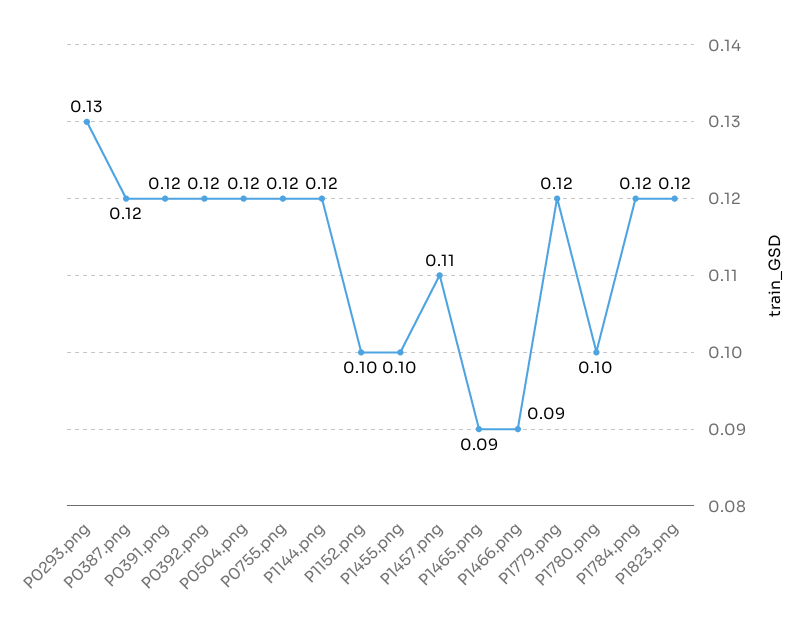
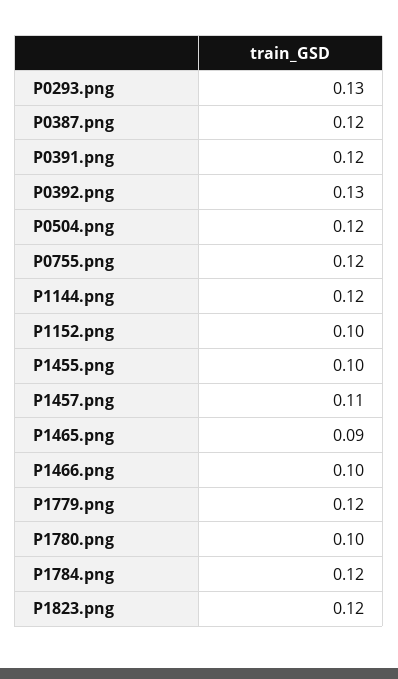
P0392.png: 0.12 -> 0.13
P1466.png: 0.09 -> 0.1

